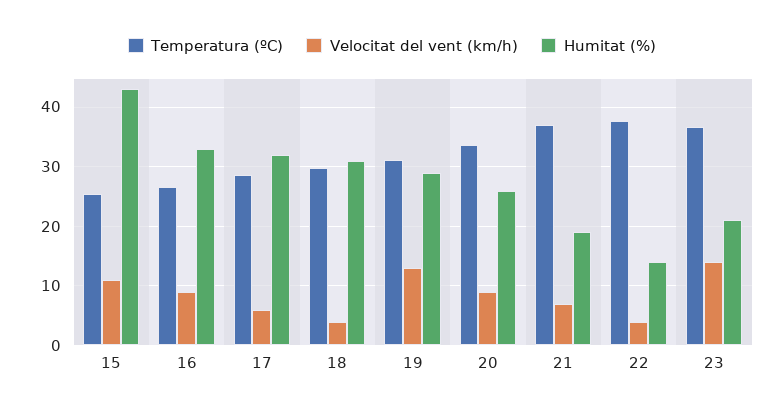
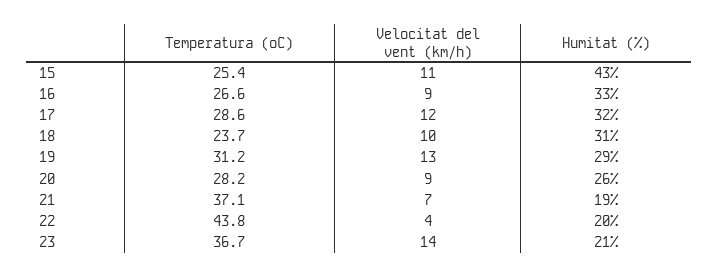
Velocitat del vent (km/h), 17: 6 -> 12
Temperatura (ºC), 18: 30 -> 23.7
Velocitat del vent (km/h), 18: 4 -> 10
Temperatura (ºC), 20: 34 -> 28.2
Temperatura (ºC), 22: 38 -> 43.8
Humitat (%), 22: 14 -> 20

